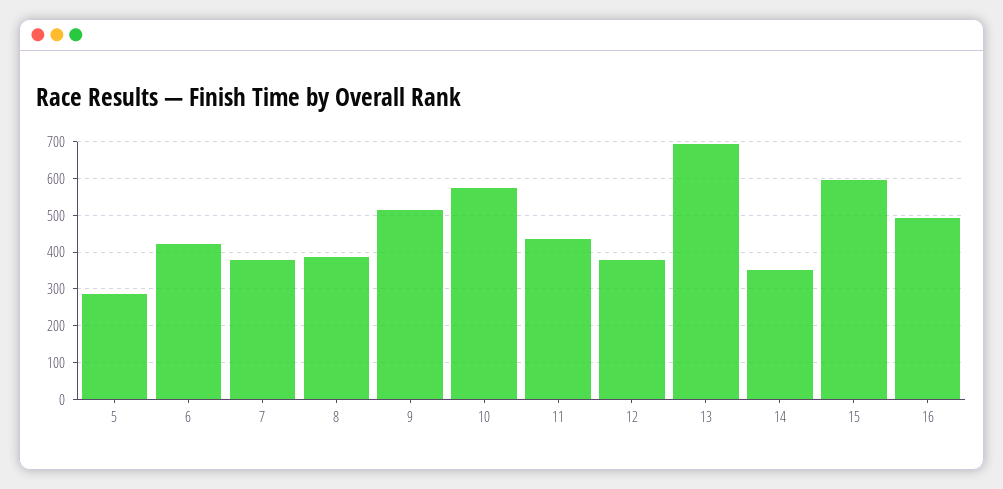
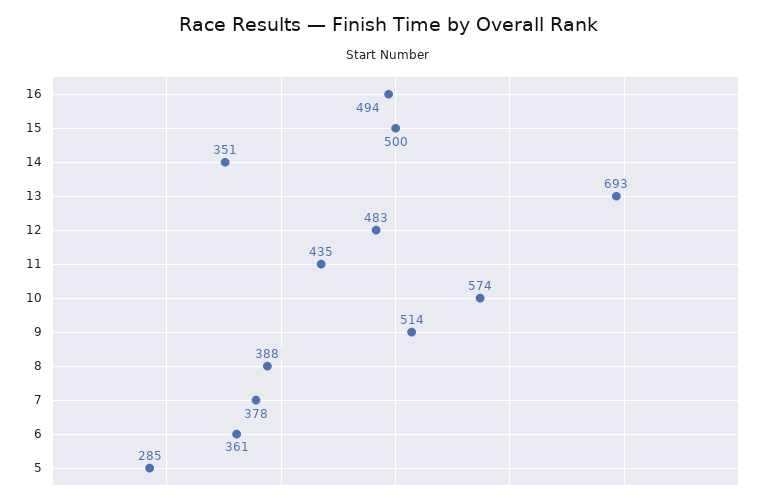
6: 420 -> 361
12: 380 -> 483
15: 600 -> 500

